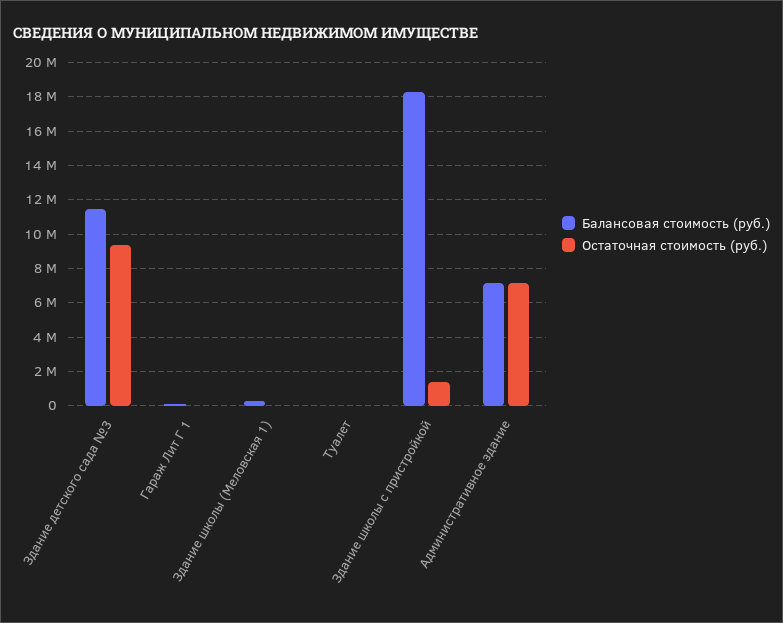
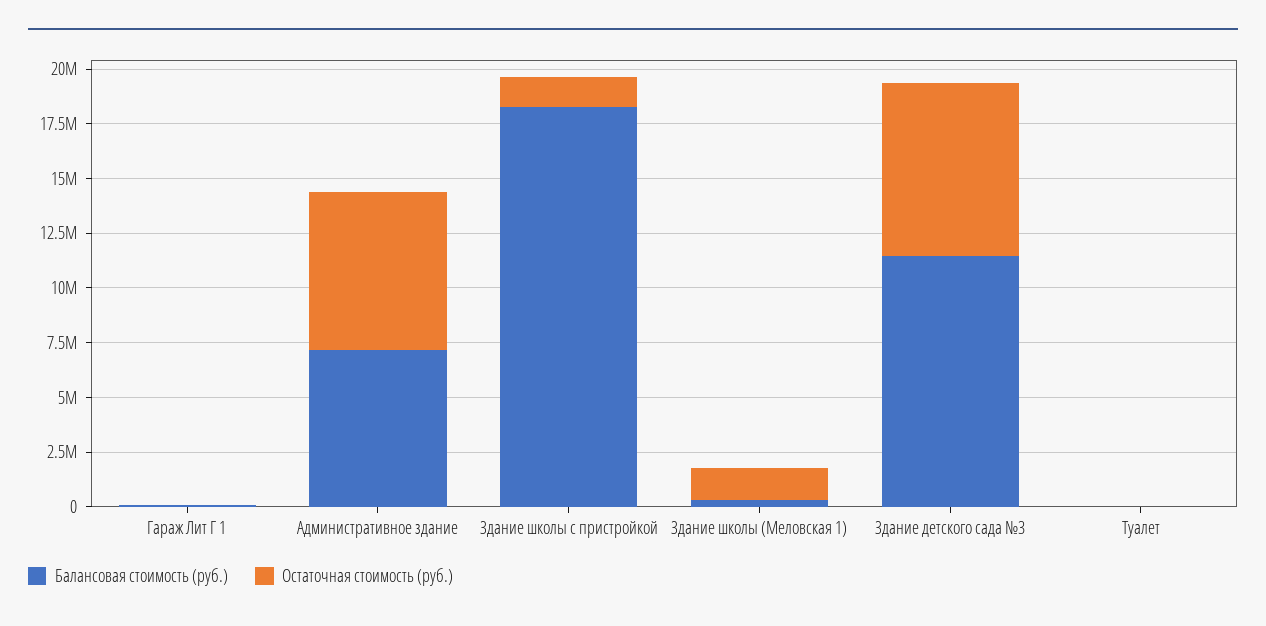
Остаточная стоимость (руб.), Здание детского сада №3: 9500000 -> 8000000
Остаточная стоимость (руб.), Здание школы (Меловская 1): 0 -> 1500000

